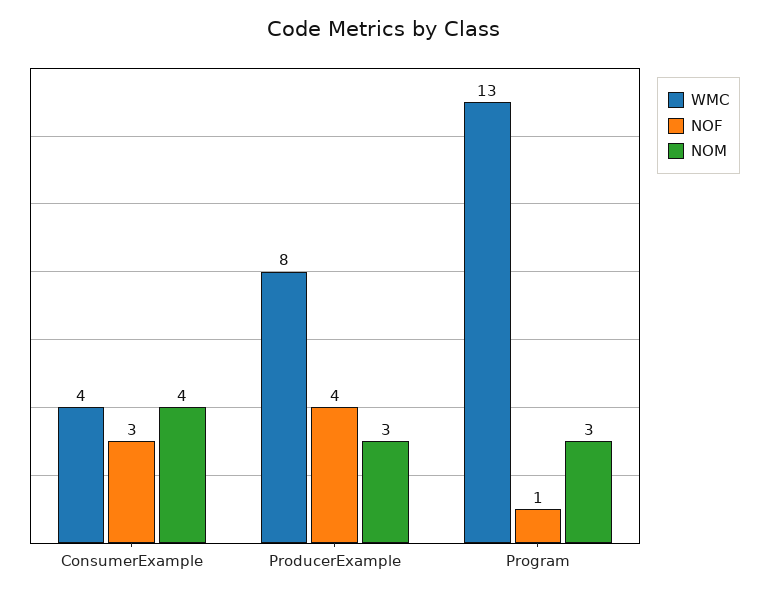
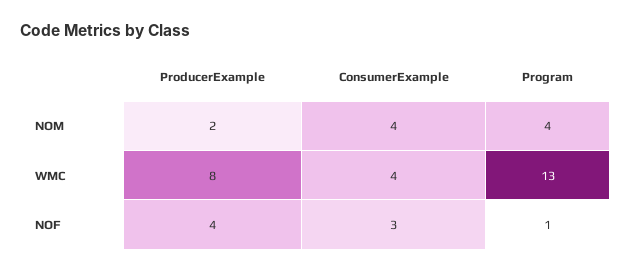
NOM, ProducerExample: 3 -> 2
NOM, Program: 3 -> 4

